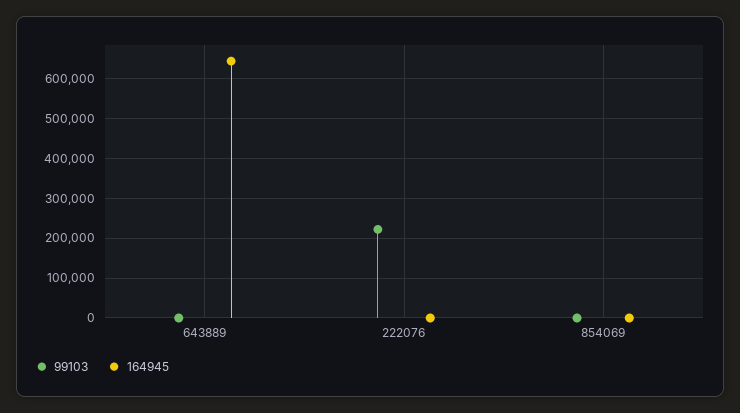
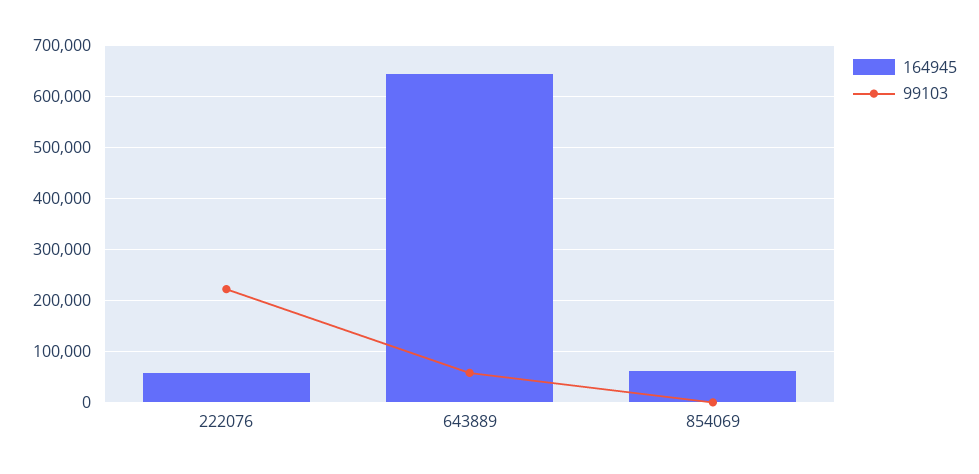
99103, 643889: 0 -> 60000
164945, 222076: 0 -> 60000
164945, 854069: 0 -> 60000

